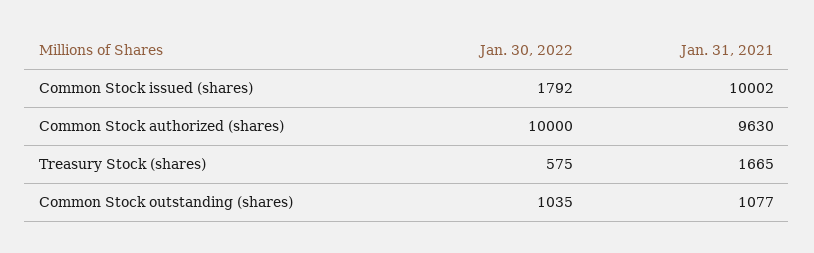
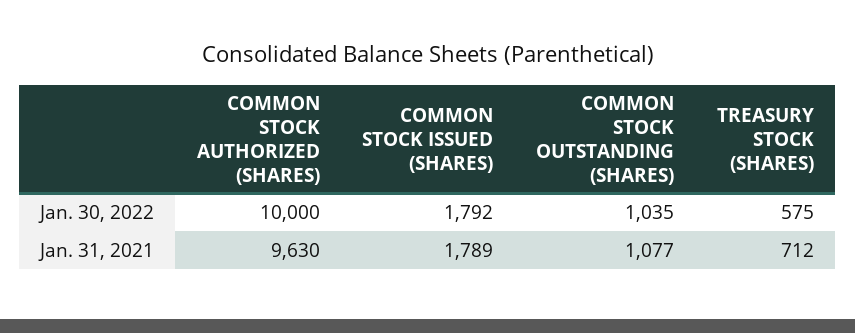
Jan. 31, 2021, Common Stock issued (shares): 10002 -> 1789
Jan. 31, 2021, Treasury Stock (shares): 1665 -> 712

